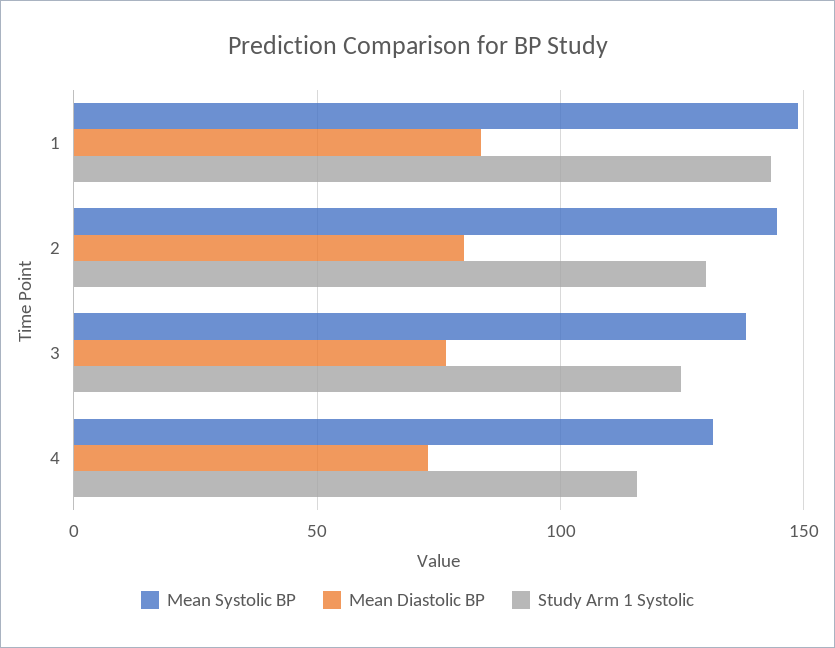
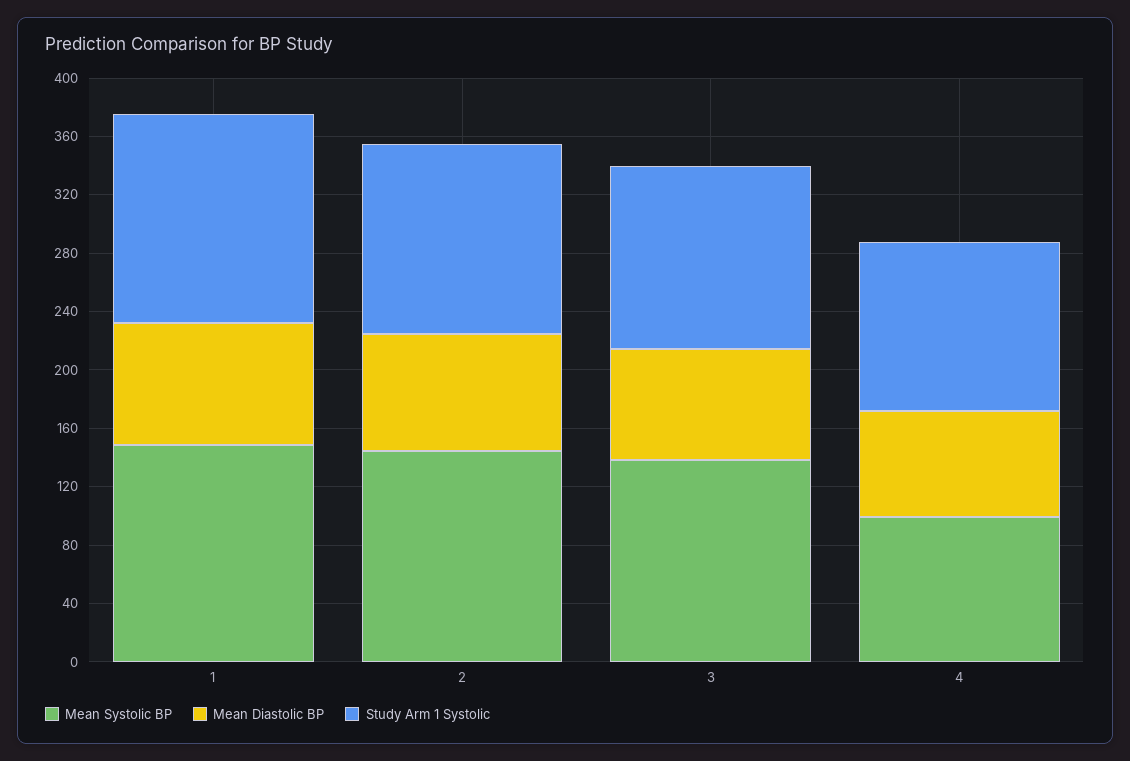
Mean Systolic BP, 4: 130 -> 100

